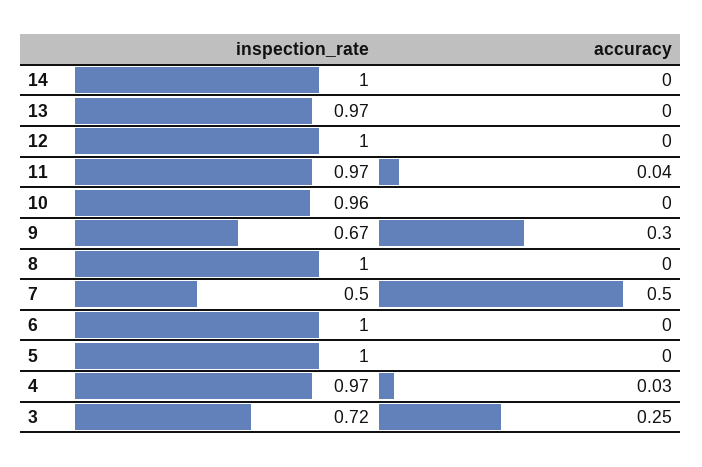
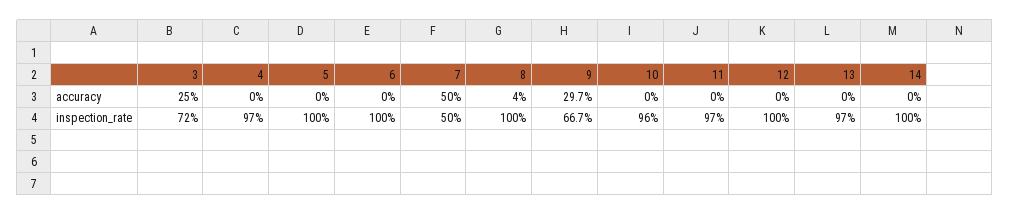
accuracy, 11: 0.04 -> 0
accuracy, 8: 0 -> 0.04
accuracy, 4: 0.03 -> 0

